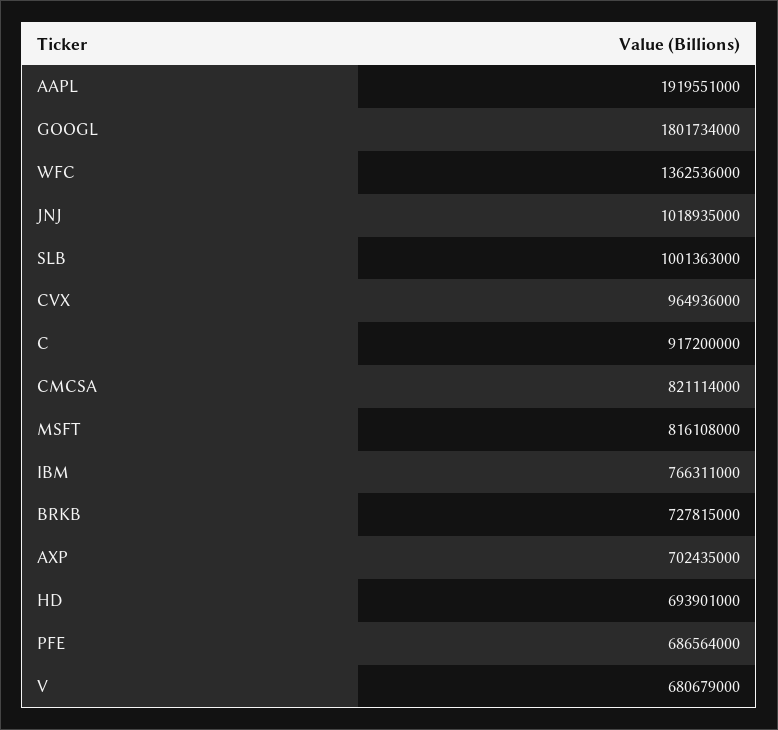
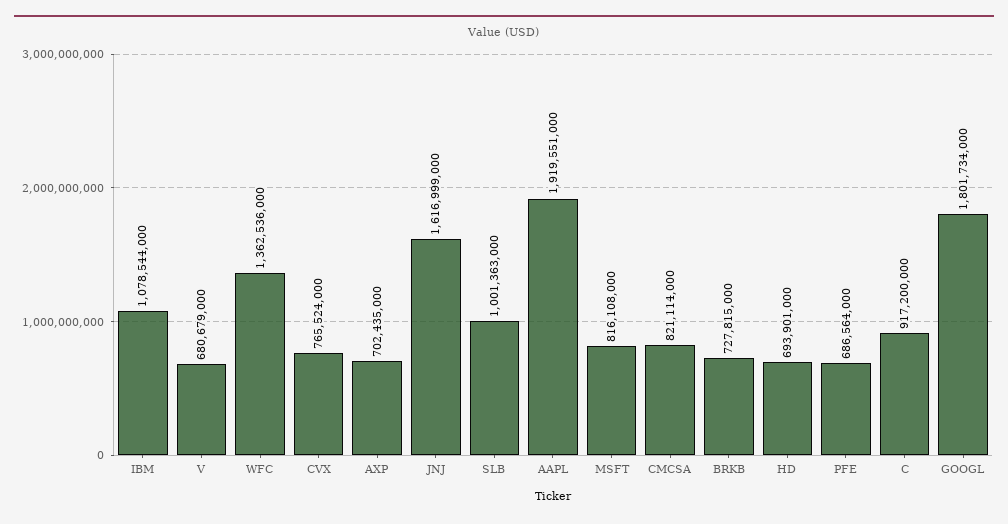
JNJ: 1018935000 -> 1616999000
CVX: 964936000 -> 765524000
IBM: 766311000 -> 1078544000

